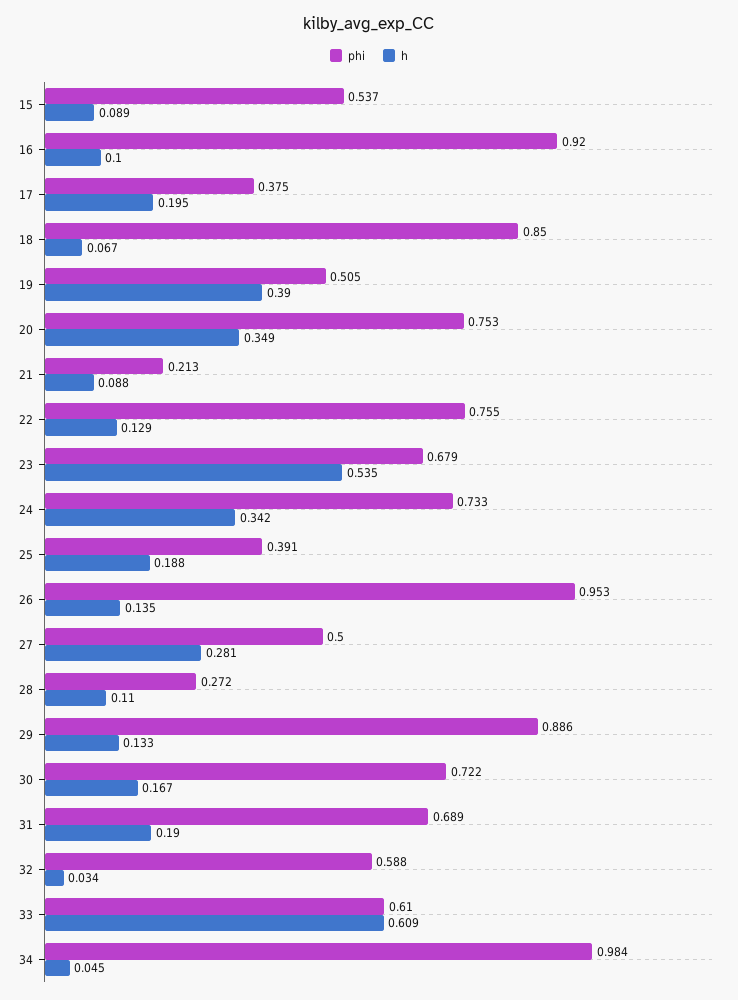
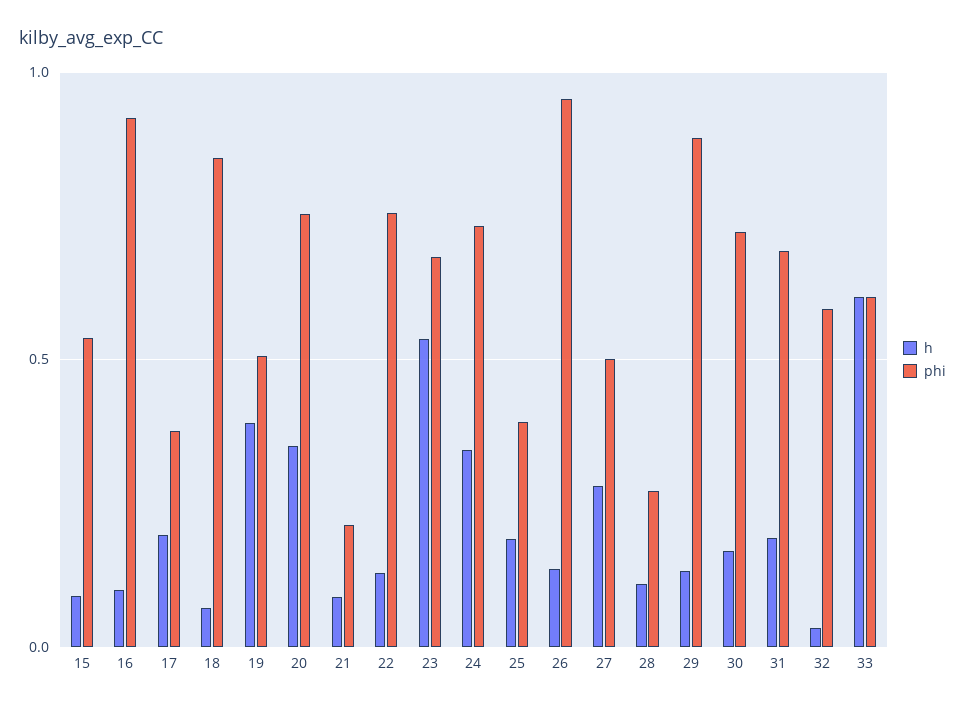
phi, 34: 0.984 -> none
h, 34: 0.045 -> none

